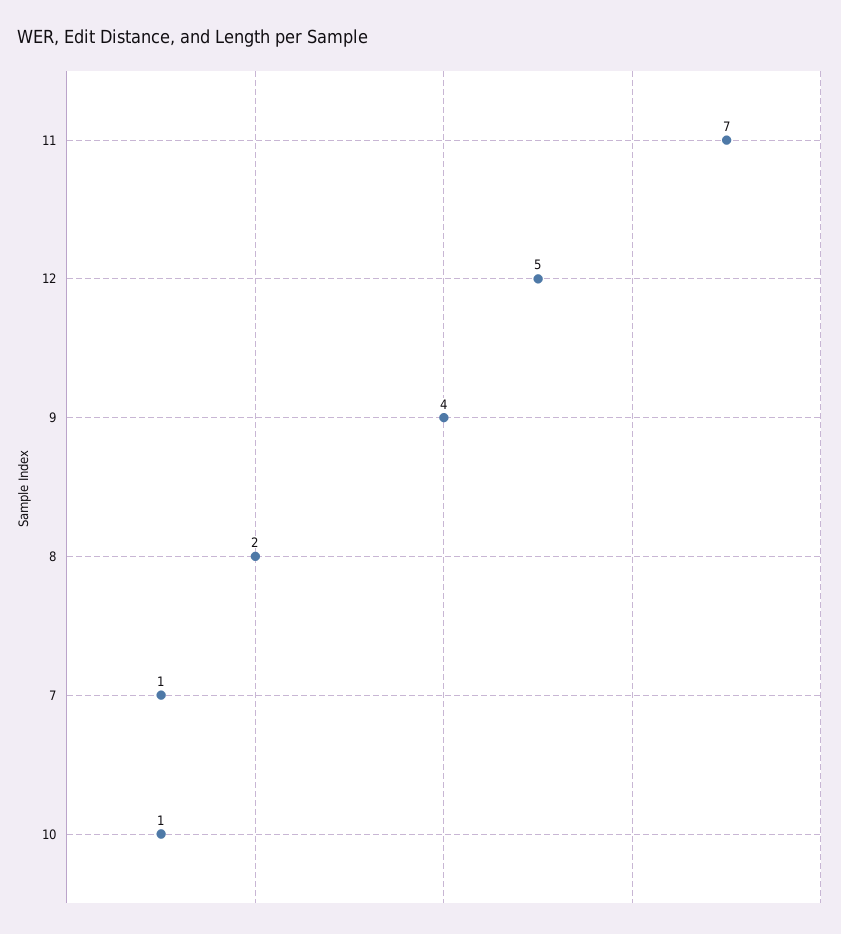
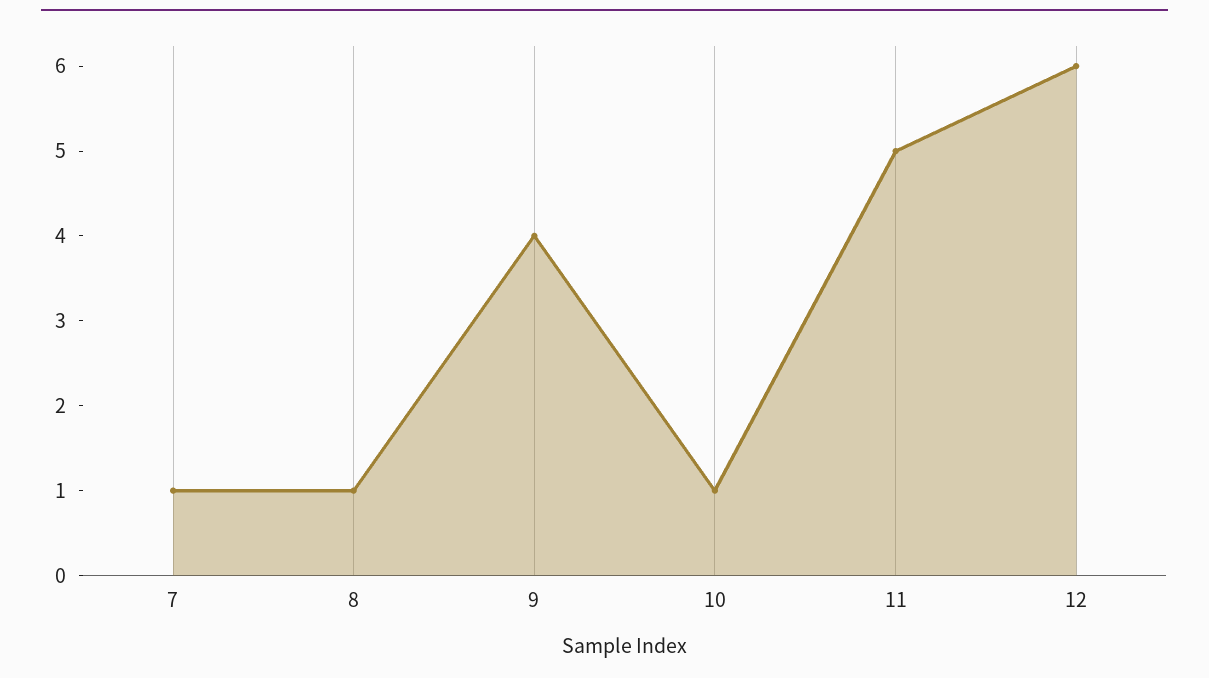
11: 7 -> 5
12: 5 -> 6
8: 2 -> 1

